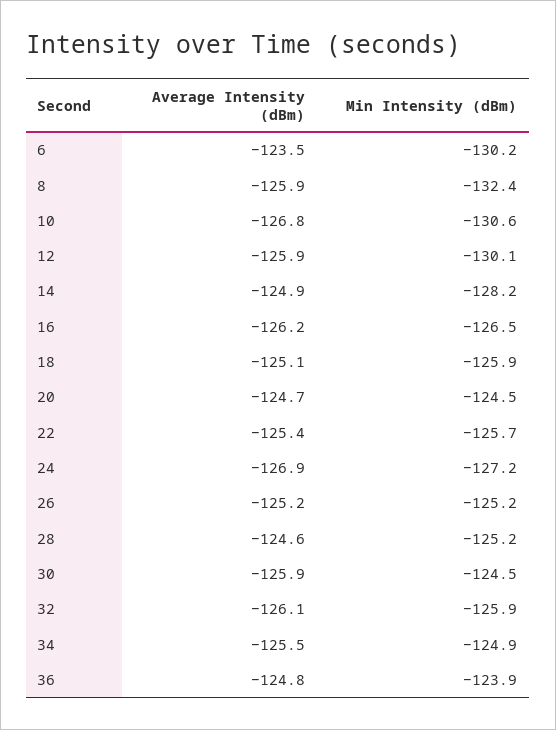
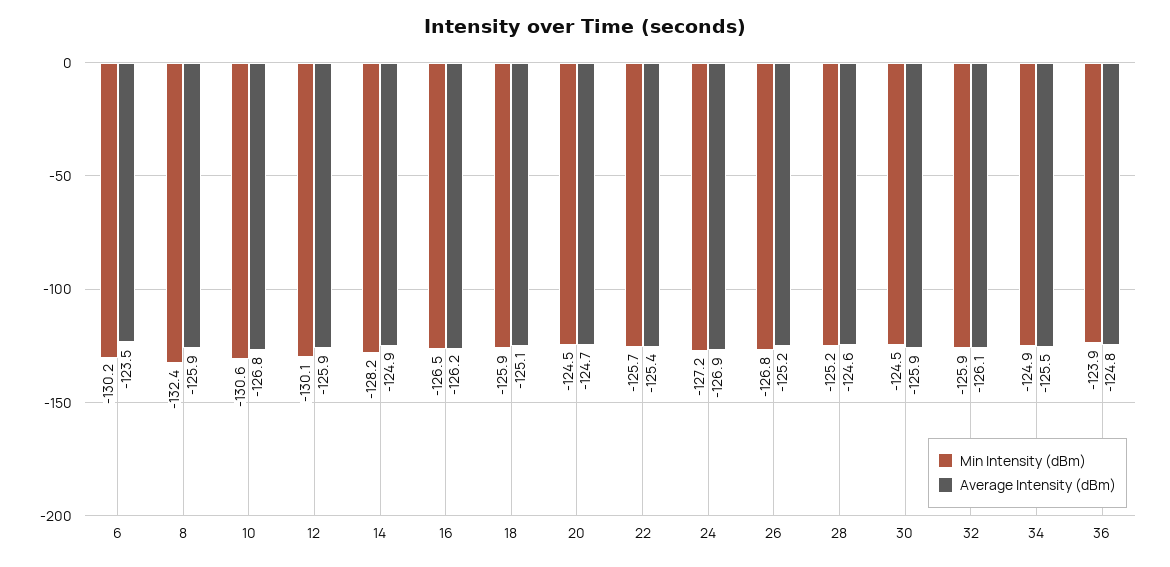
Min Intensity (dBm), 26: -125.2 -> -126.8

